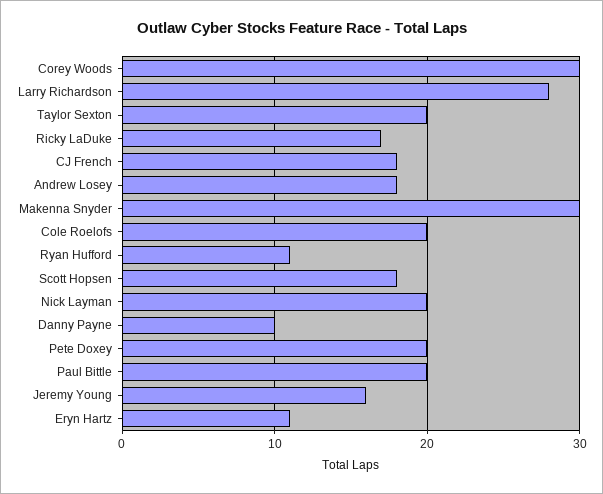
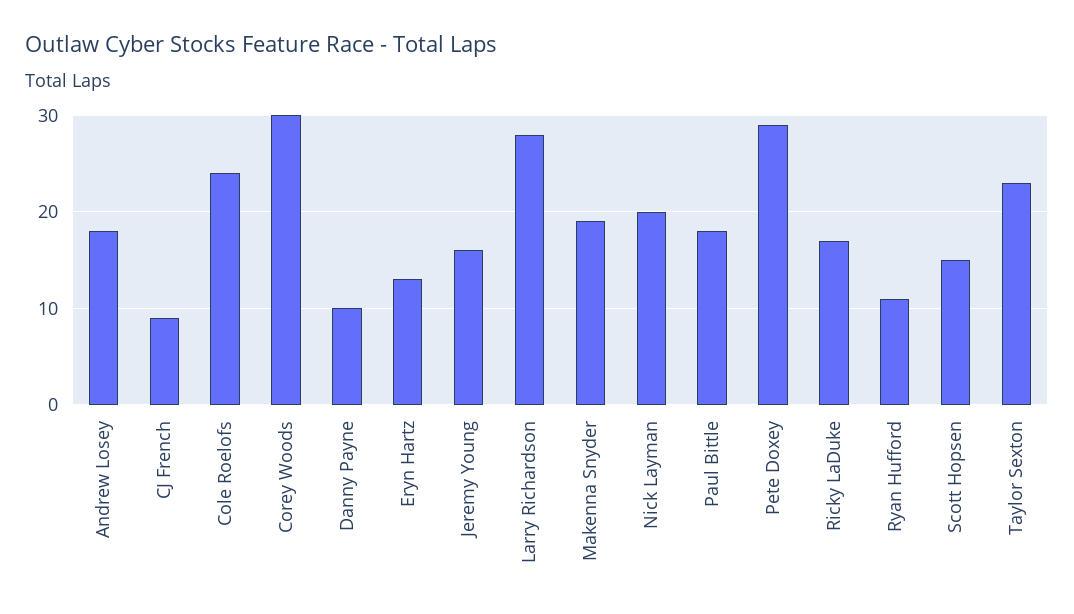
Taylor Sexton: 20 -> 23
CJ French: 18 -> 9
Makenna Snyder: 30 -> 19
Cole Roelofs: 20 -> 24
Scott Hopsen: 18 -> 15
Pete Doxey: 20 -> 29
Paul Bittle: 20 -> 18
Eryn Hartz: 11 -> 13

